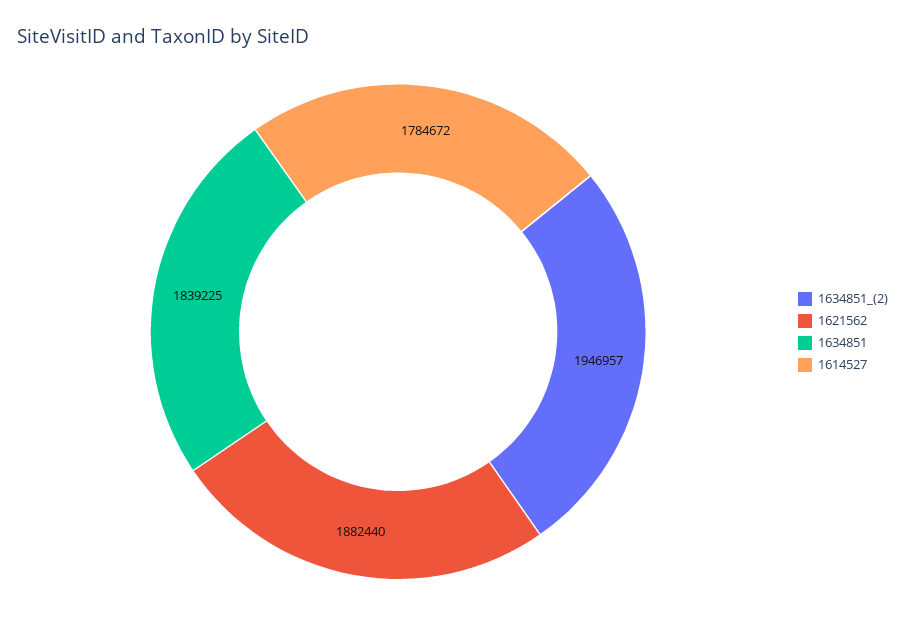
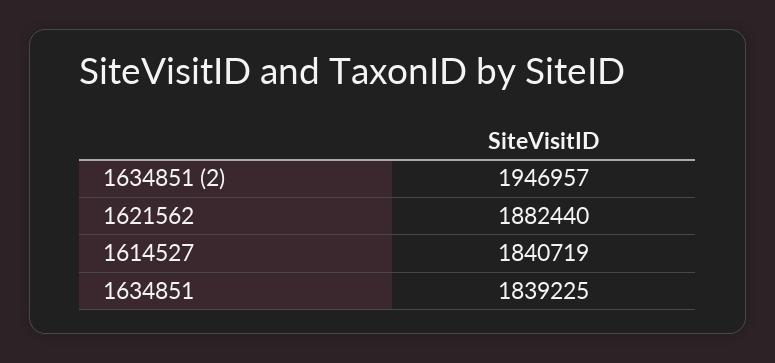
1614527: 1784672 -> 1840719

